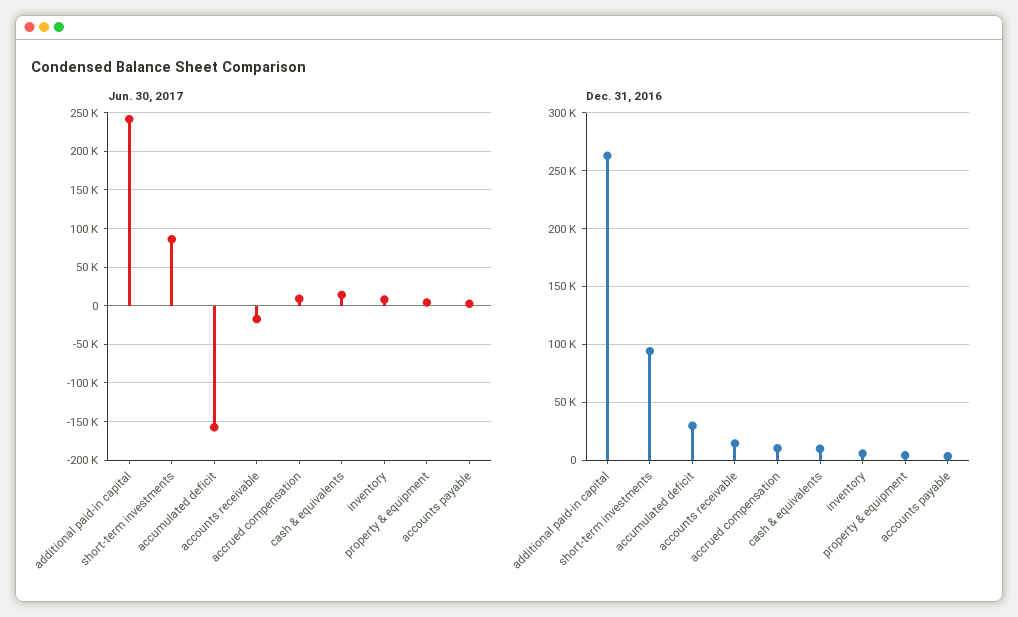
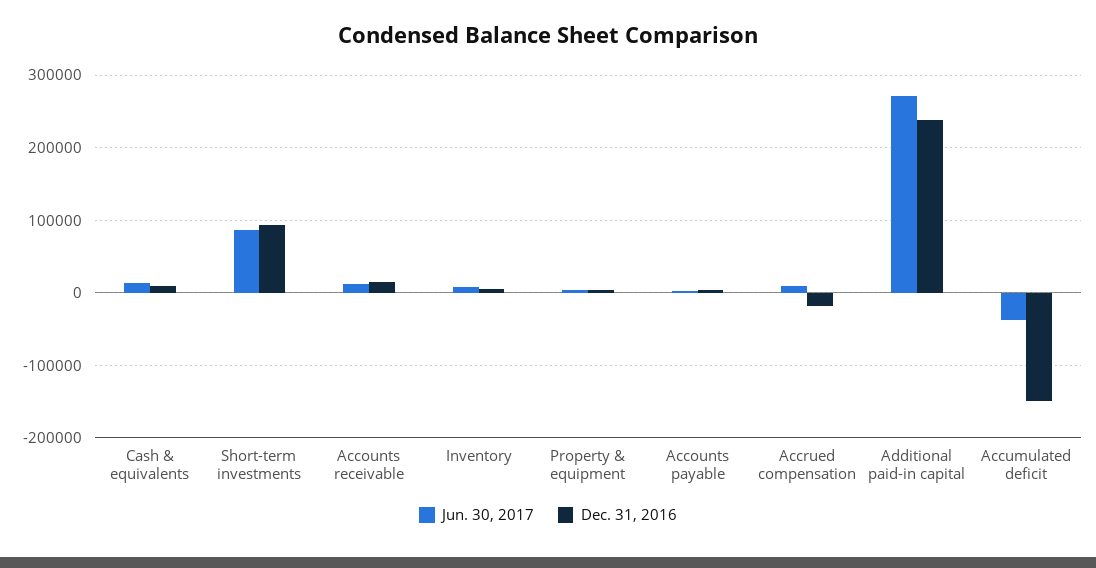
Jun. 30, 2017, additional paid-in capital: 240000 -> 270000
Jun. 30, 2017, accumulated deficit: -160000 -> -40000
Jun. 30, 2017, accounts receivable: -20000 -> 10000
Dec. 31, 2016, additional paid-in capital: 260000 -> 240000
Dec. 31, 2016, accumulated deficit: 30000 -> -150000
Dec. 31, 2016, accrued compensation: 10000 -> -20000

